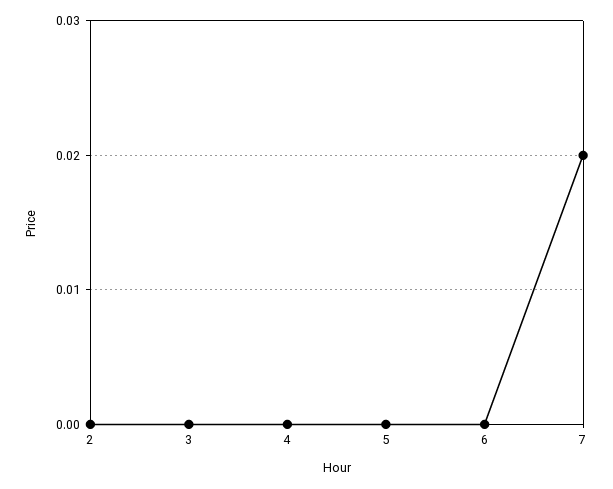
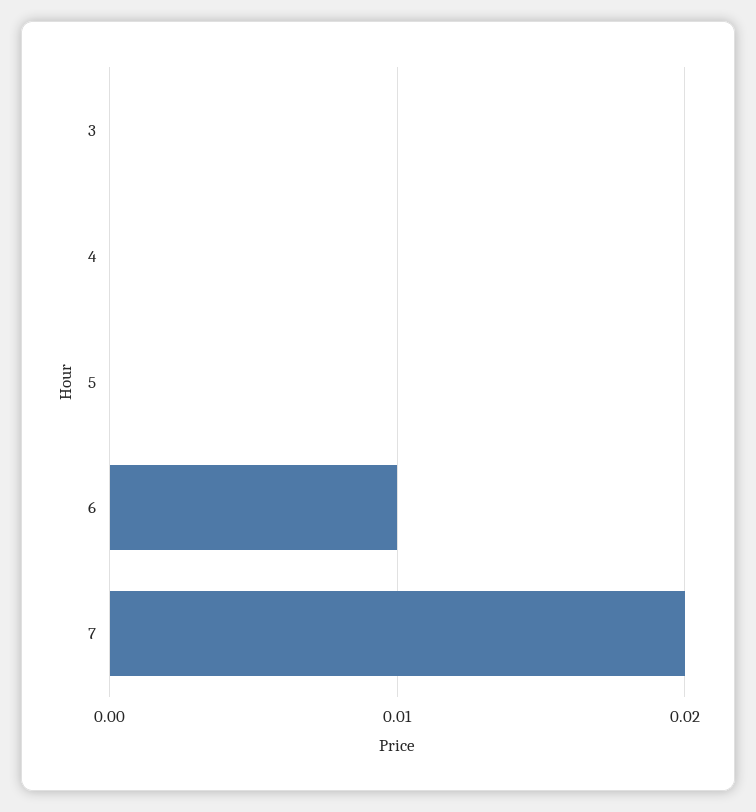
2: 0 -> none
6: 0 -> 0.01

